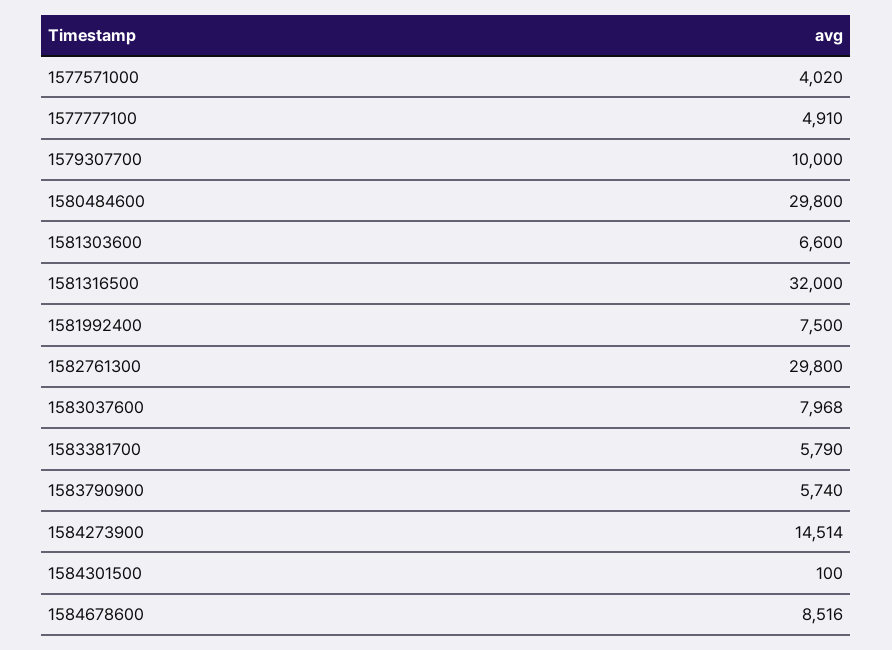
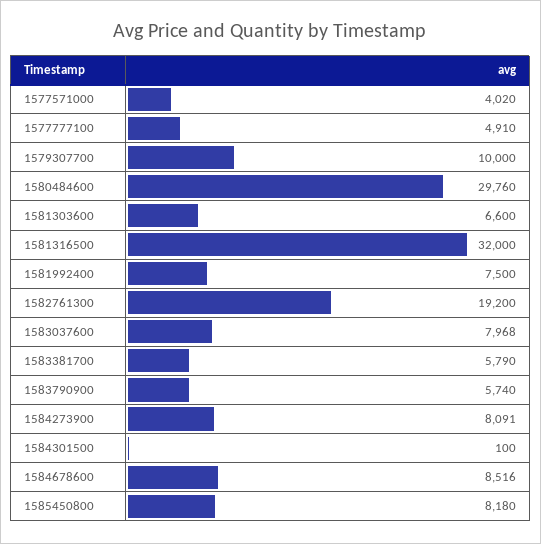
1580484600: 29800 -> 29760
1582761300: 29800 -> 19200
1584273900: 14514 -> 8091
1585450800: none -> 8180

